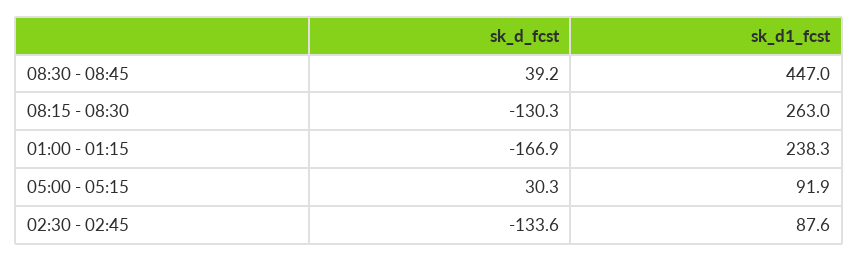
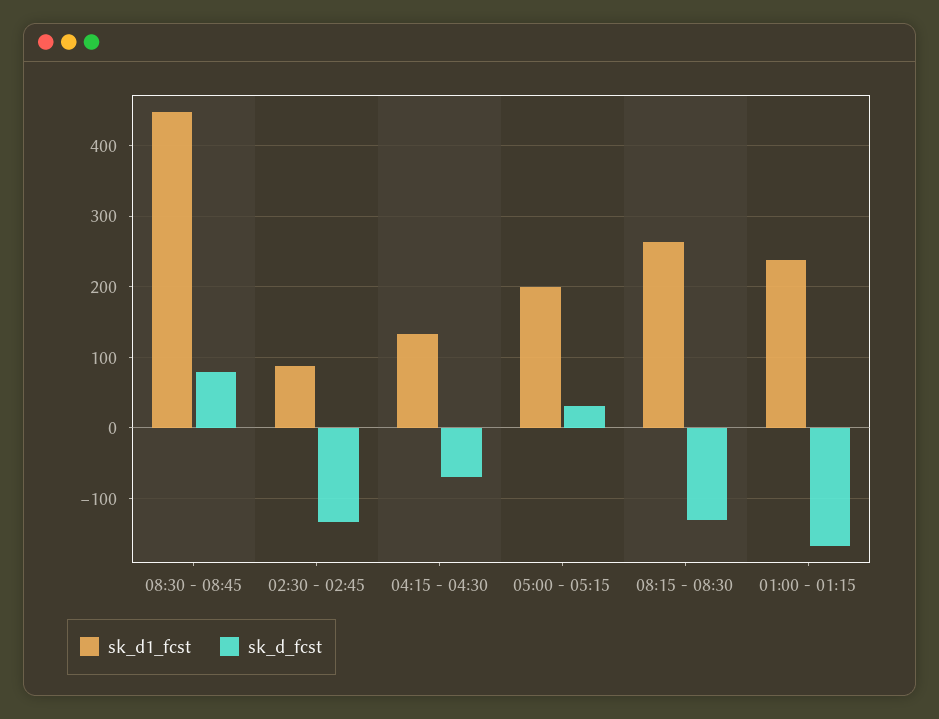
sk_d_fcst, 08:30 - 08:45: 39.2 -> 80
sk_d1_fcst, 05:00 - 05:15: 91.9 -> 200
sk_d1_fcst, 04:15 - 04:30: none -> 130
sk_d_fcst, 04:15 - 04:30: none -> -70

